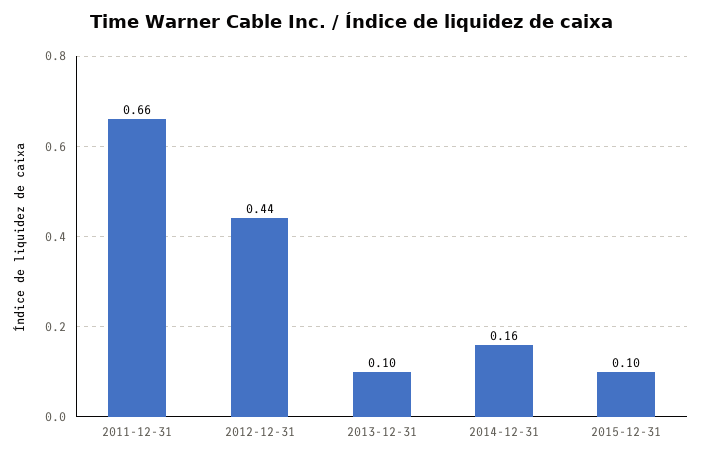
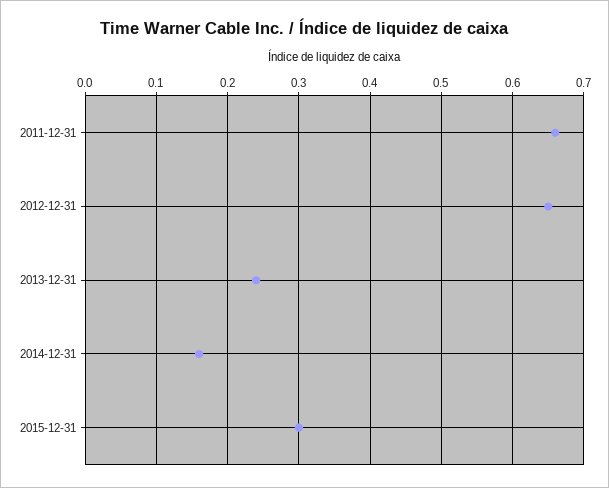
2012-12-31: 0.44 -> 0.65
2013-12-31: 0.1 -> 0.24
2015-12-31: 0.1 -> 0.3

